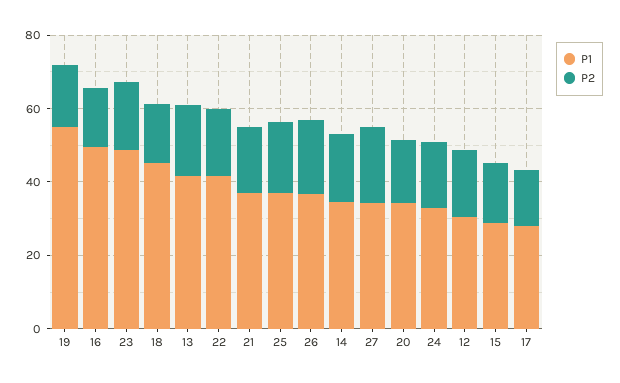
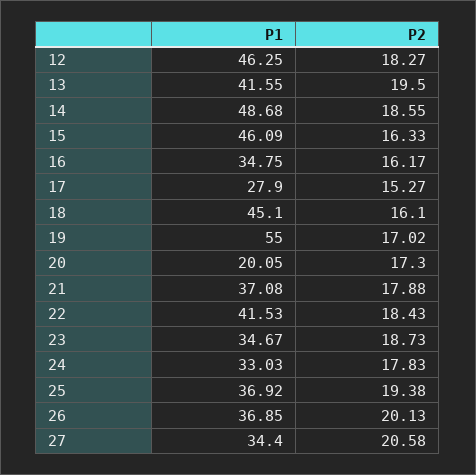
P1, 16: 50 -> 34.75
P1, 23: 50 -> 34.67
P1, 14: 35 -> 48.68
P1, 20: 35 -> 20.05
P1, 12: 30 -> 46.25
P1, 15: 30 -> 46.09

